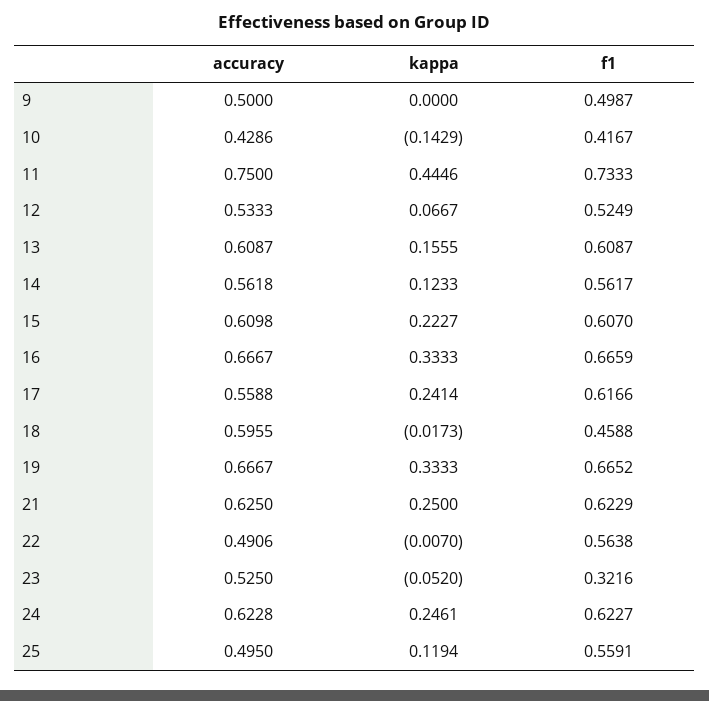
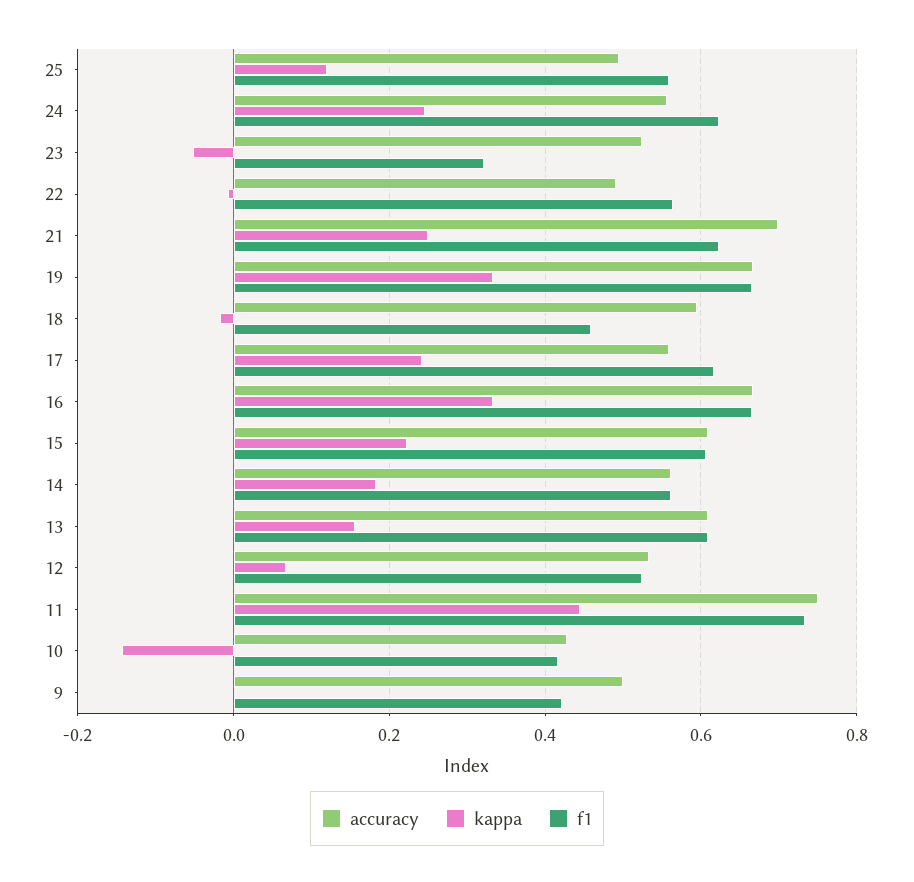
f1, 9: 0.4987 -> 0.42
kappa, 14: 0.1233 -> 0.18
accuracy, 21: 0.625 -> 0.7
accuracy, 24: 0.6228 -> 0.56

